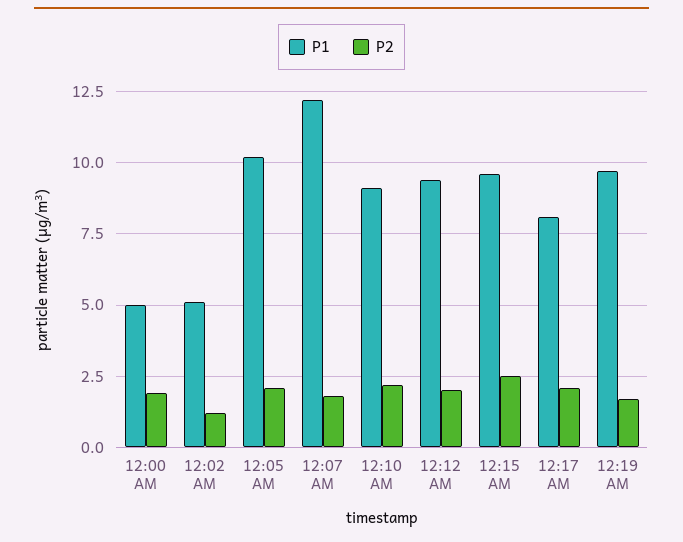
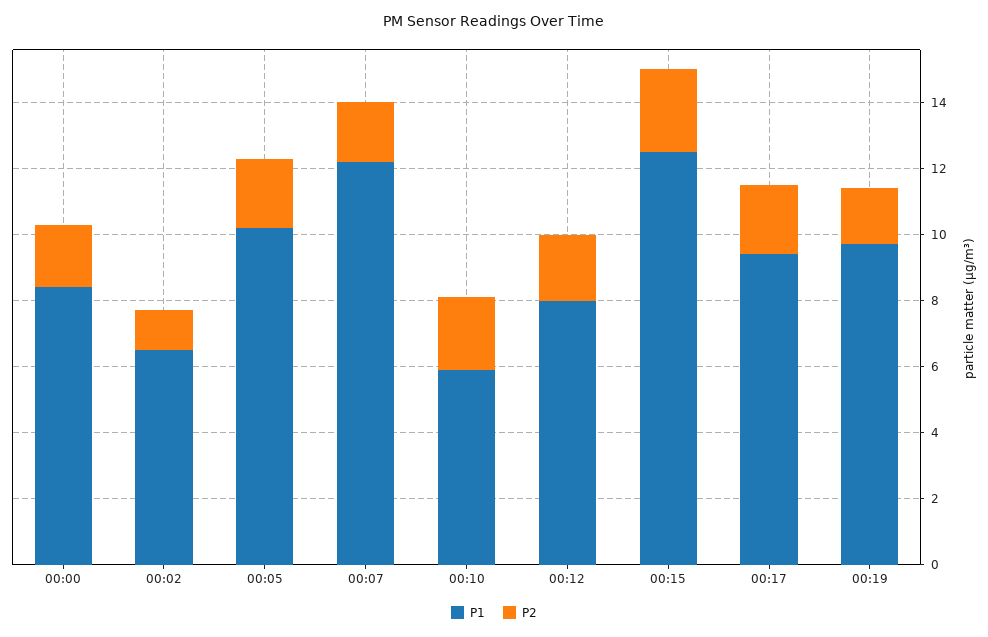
P1, 12:00 AM: 5 -> 8.5
P1, 12:02 AM: 5 -> 6.5
P1, 12:10 AM: 9 -> 6
P1, 12:12 AM: 9.5 -> 8
P1, 12:15 AM: 9.5 -> 12.5
P1, 12:17 AM: 8 -> 9.5

